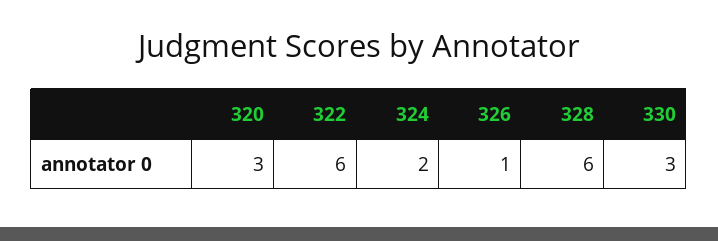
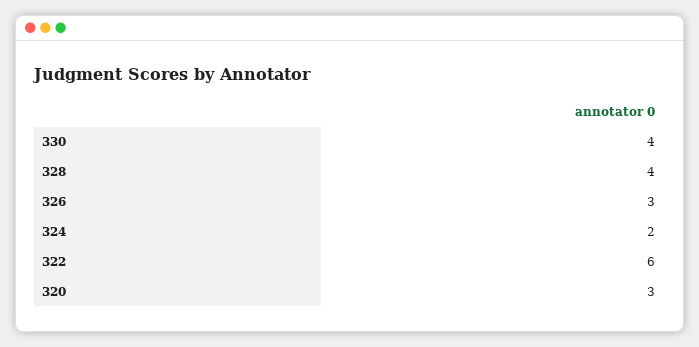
326: 1 -> 3
328: 6 -> 4
330: 3 -> 4

